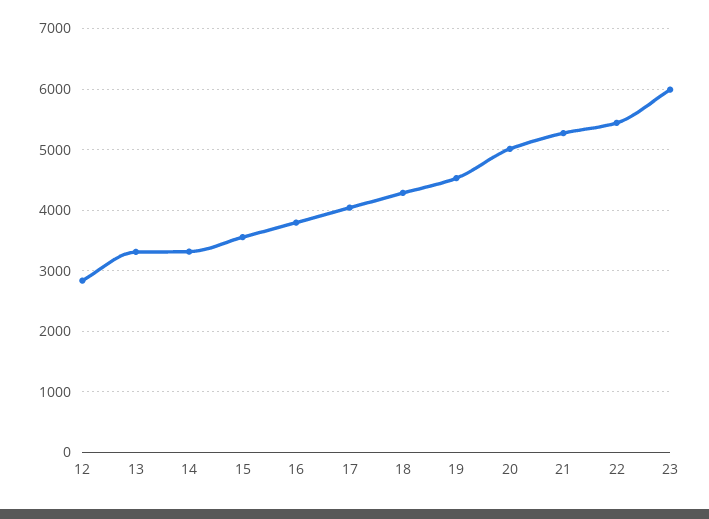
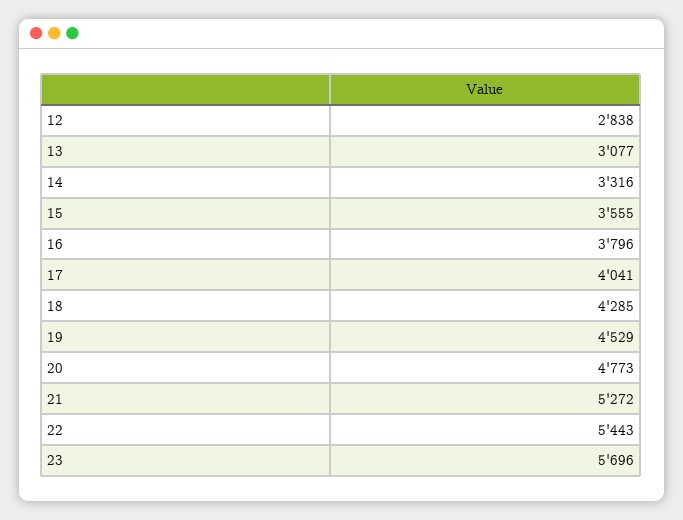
13: 3300 -> 3077
20: 5000 -> 4773
23: 6000 -> 5696

